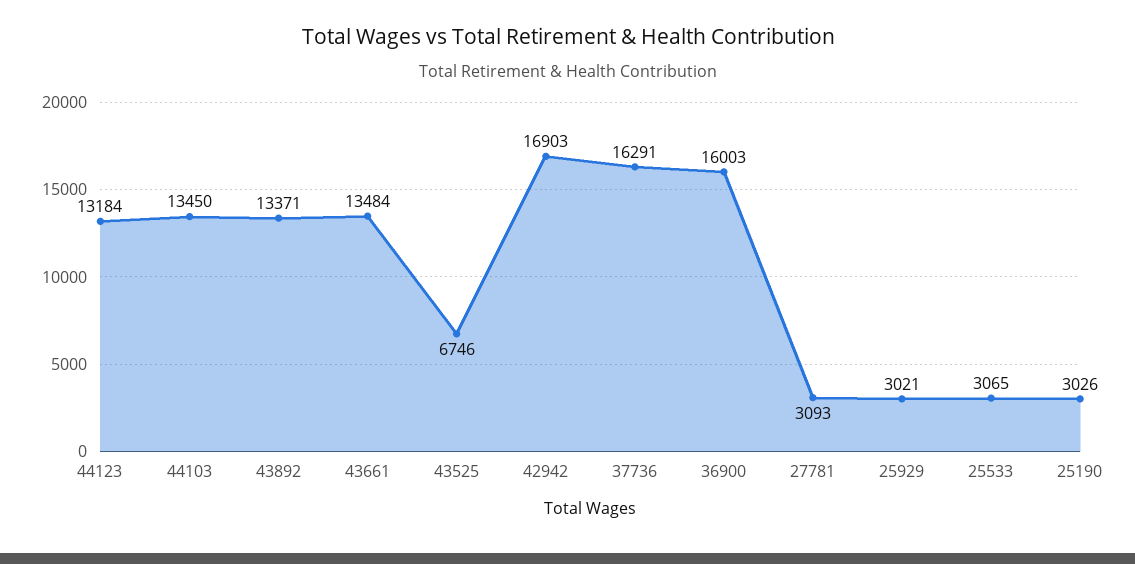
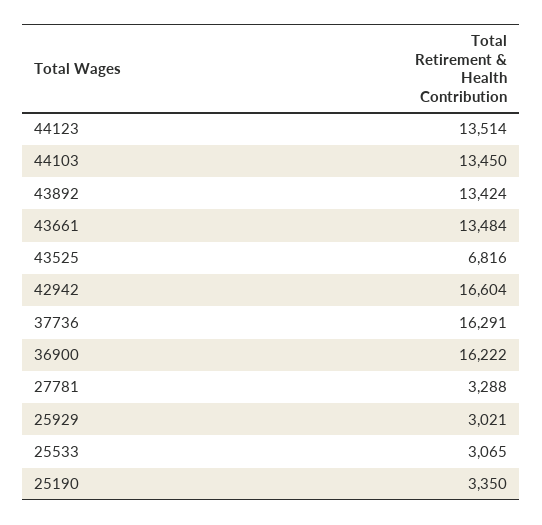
44123: 13184 -> 13514
43892: 13371 -> 13424
43525: 6746 -> 6816
42942: 16903 -> 16604
36900: 16003 -> 16222
27781: 3093 -> 3288
25190: 3026 -> 3350

